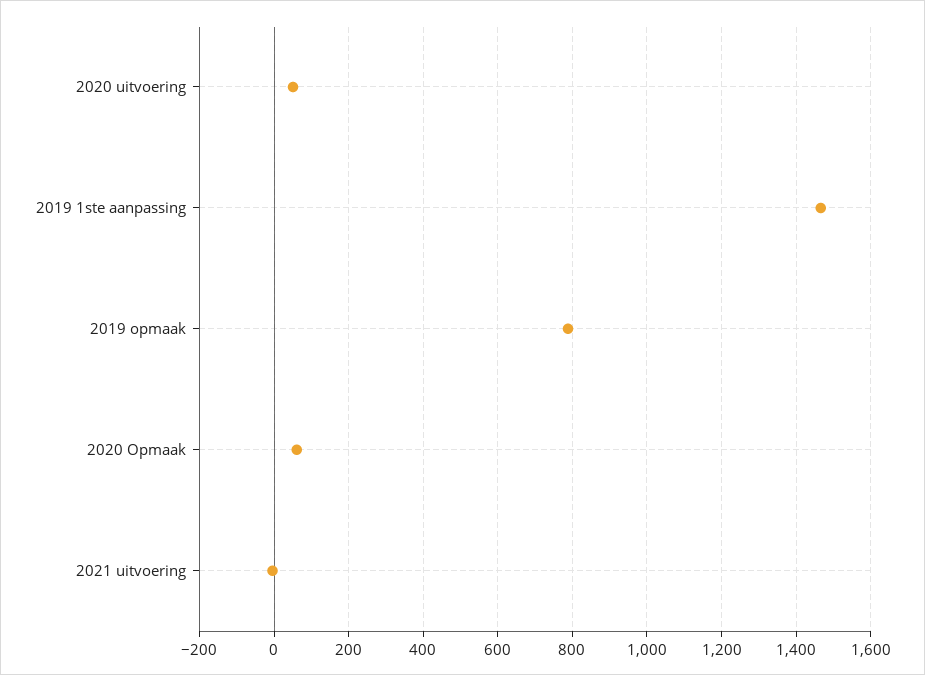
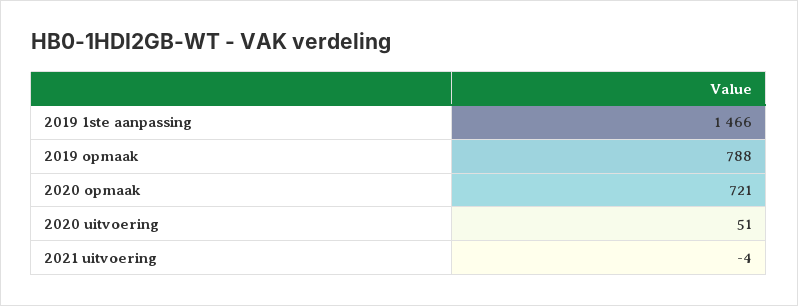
2020 Opmaak: 60 -> 721

